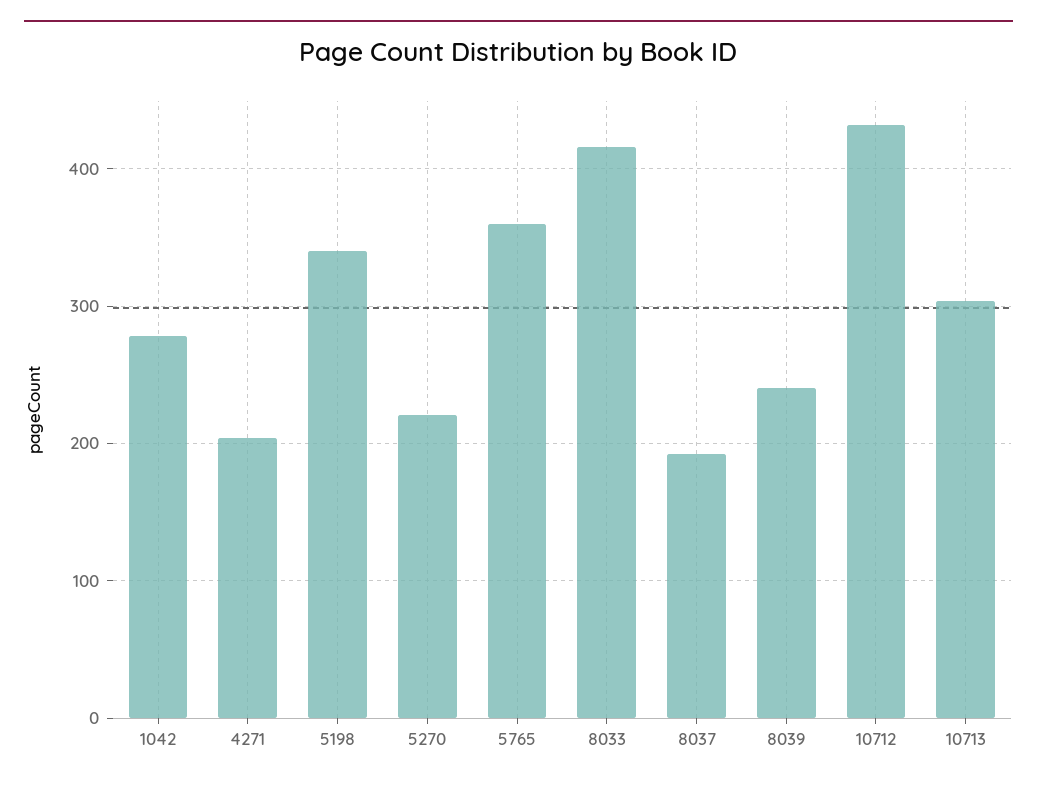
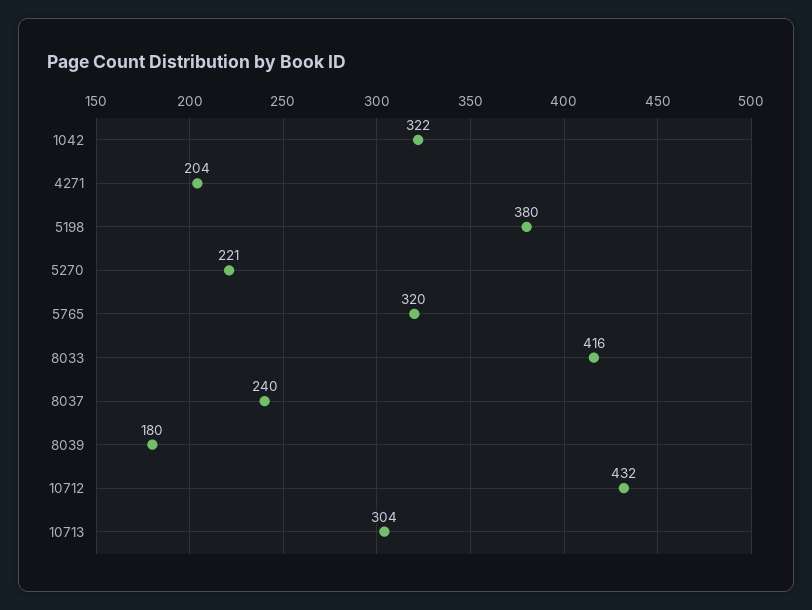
1042: 280 -> 322
5198: 340 -> 380
5765: 360 -> 320
8037: 190 -> 240
8039: 240 -> 180

